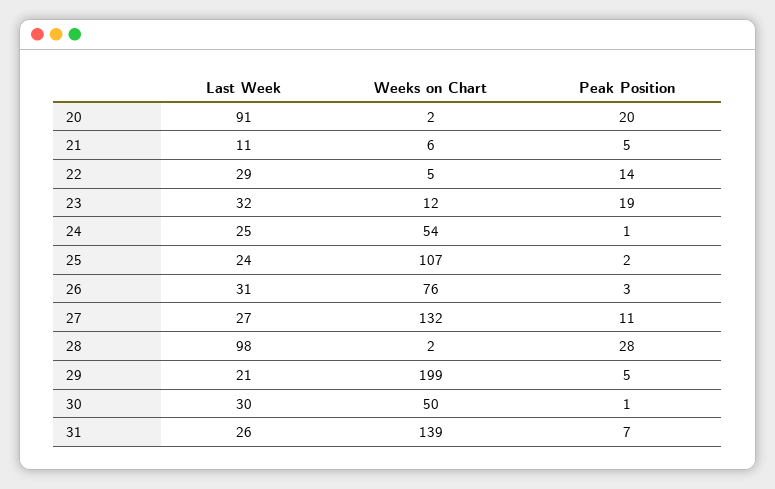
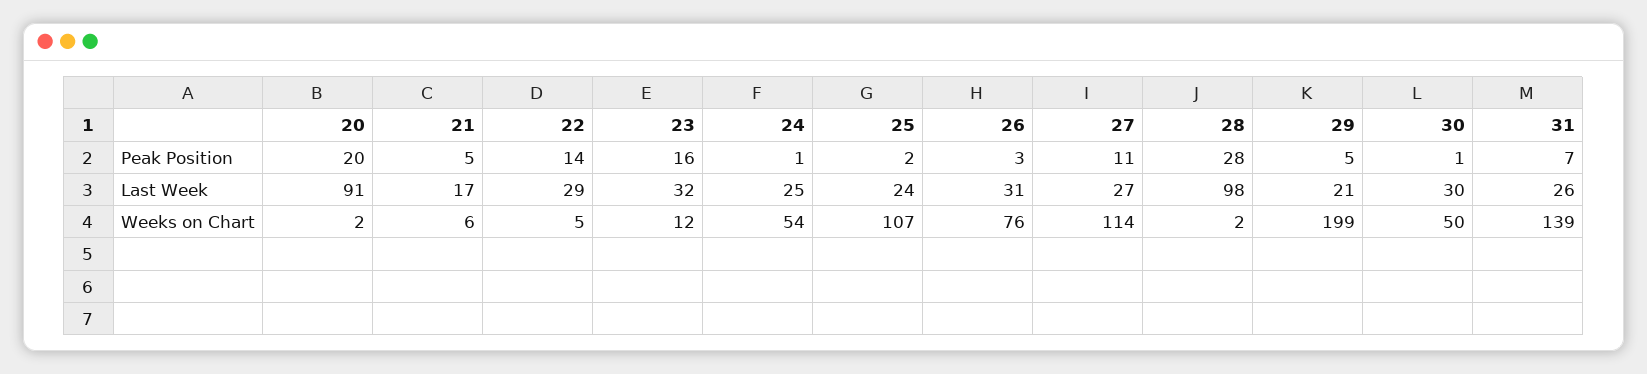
Last Week, 21: 11 -> 17
Peak Position, 23: 19 -> 16
Weeks on Chart, 27: 132 -> 114

